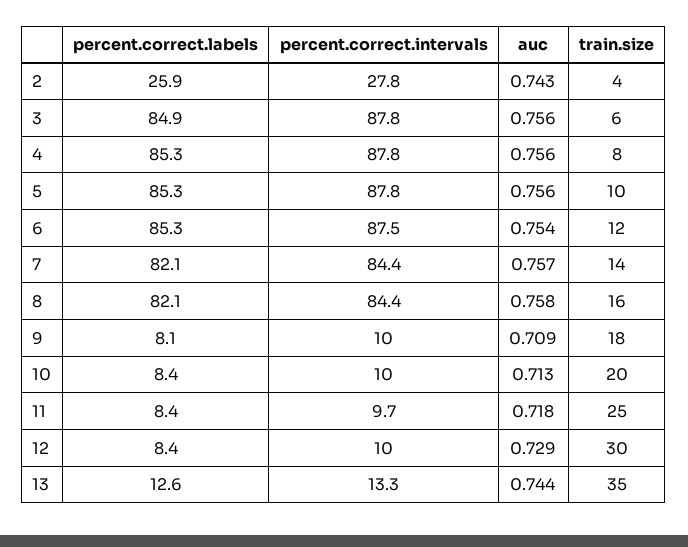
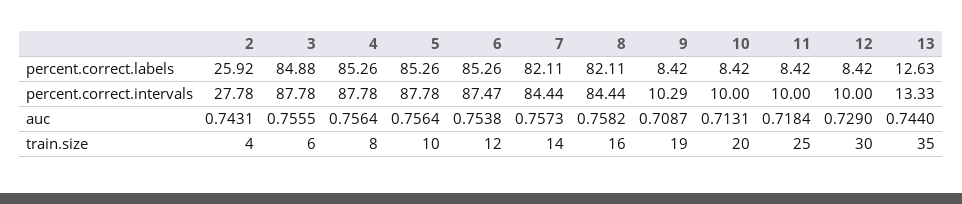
percent.correct.labels, 9: 8.1 -> 8.42
percent.correct.intervals, 9: 10 -> 10.29
train.size, 9: 18 -> 19
percent.correct.intervals, 11: 9.7 -> 10

